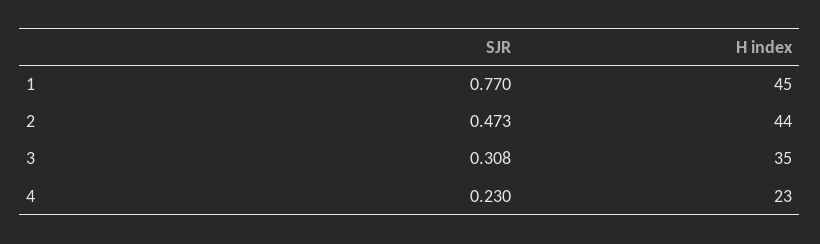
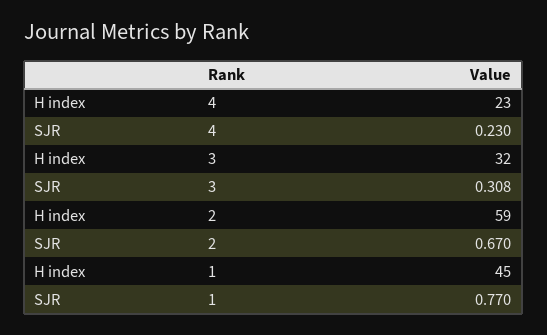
SJR, 2: 0.473 -> 0.67
H index, 2: 44 -> 59
H index, 3: 35 -> 32

